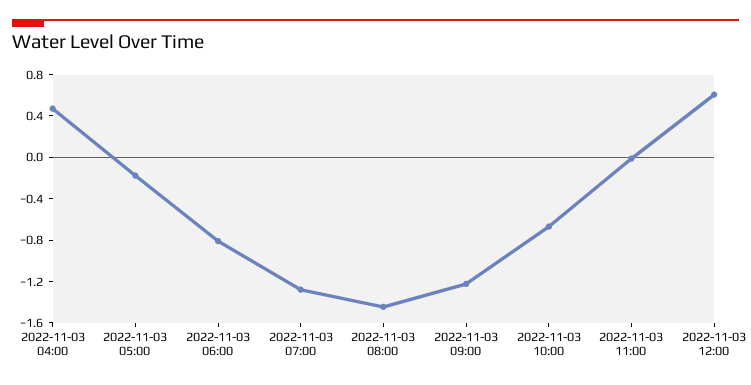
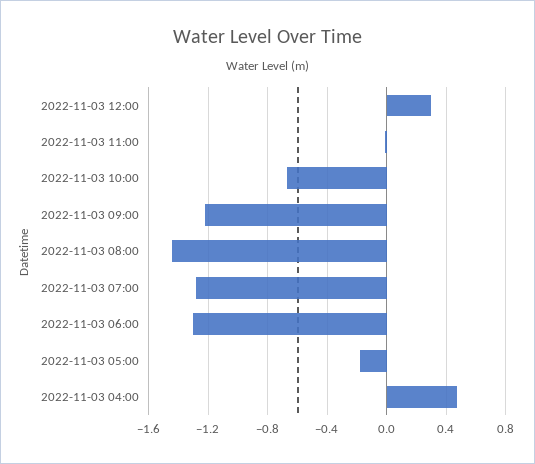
2022-11-03 06:00: -0.8 -> -1.3
2022-11-03 12:00: 0.6 -> 0.3

